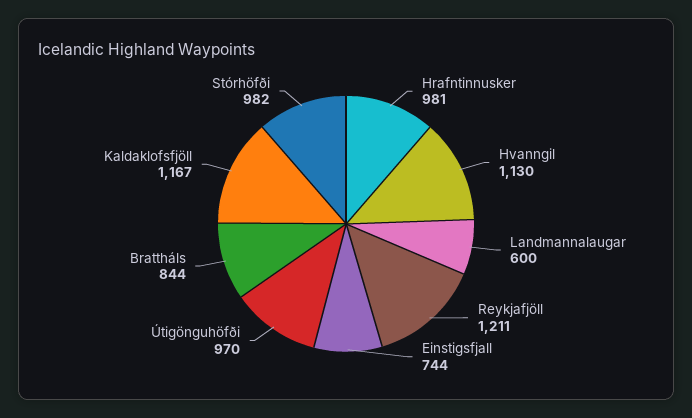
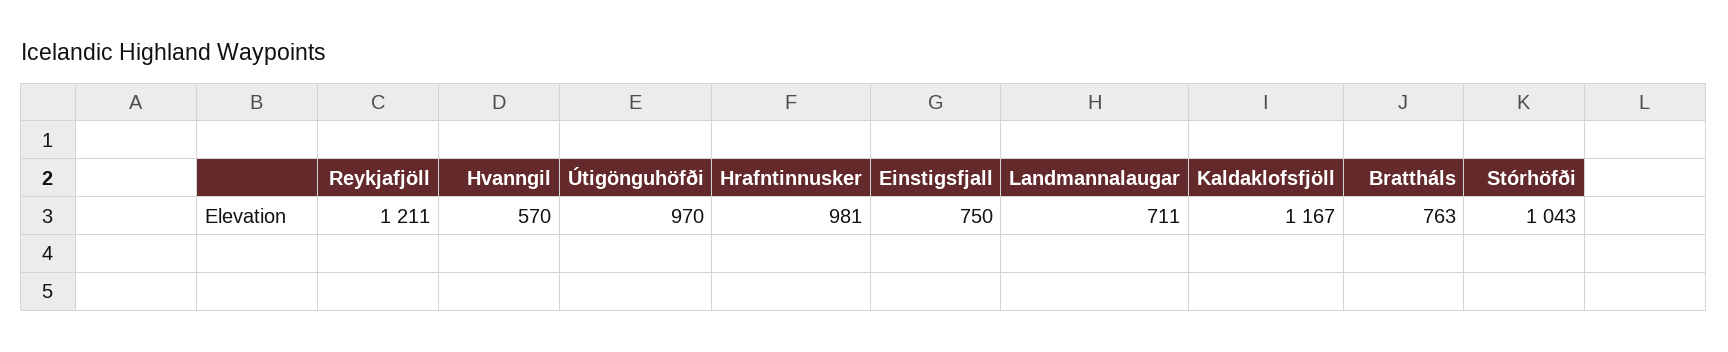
Hvanngil: 1130 -> 570
Landmannalaugar: 600 -> 711
Einstigsfjall: 744 -> 750
Brattháls: 844 -> 763
Stórhöfði: 982 -> 1043

